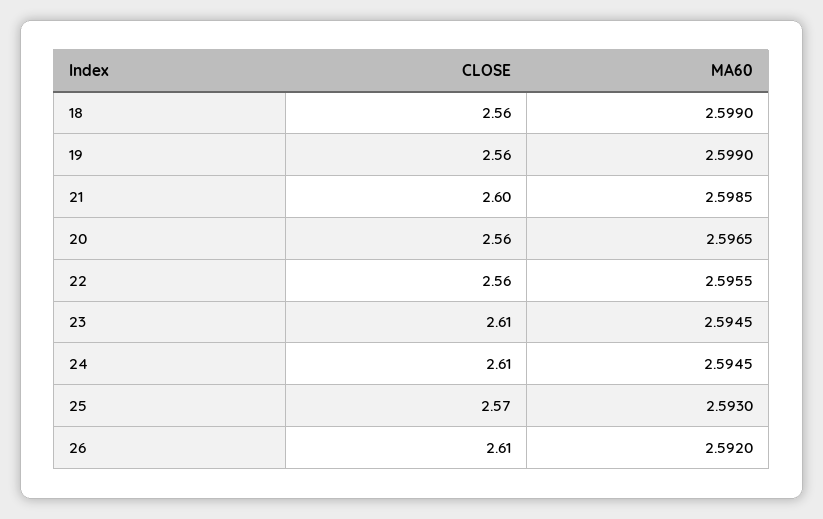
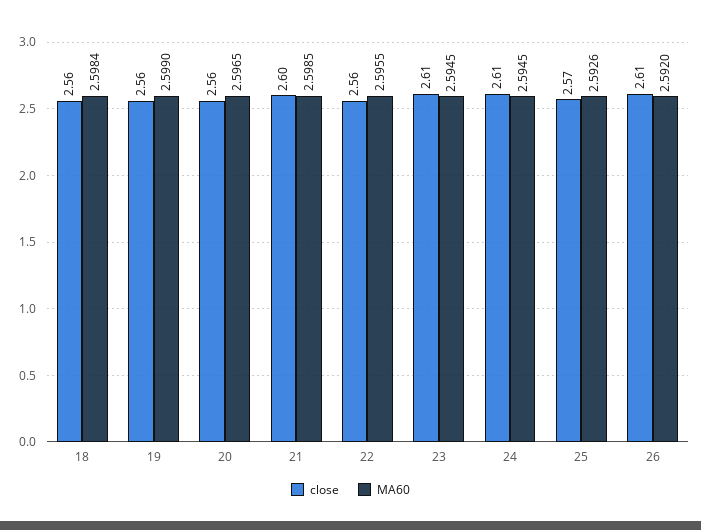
MA60, 18: 2.599 -> 2.5984
MA60, 25: 2.593 -> 2.5926

